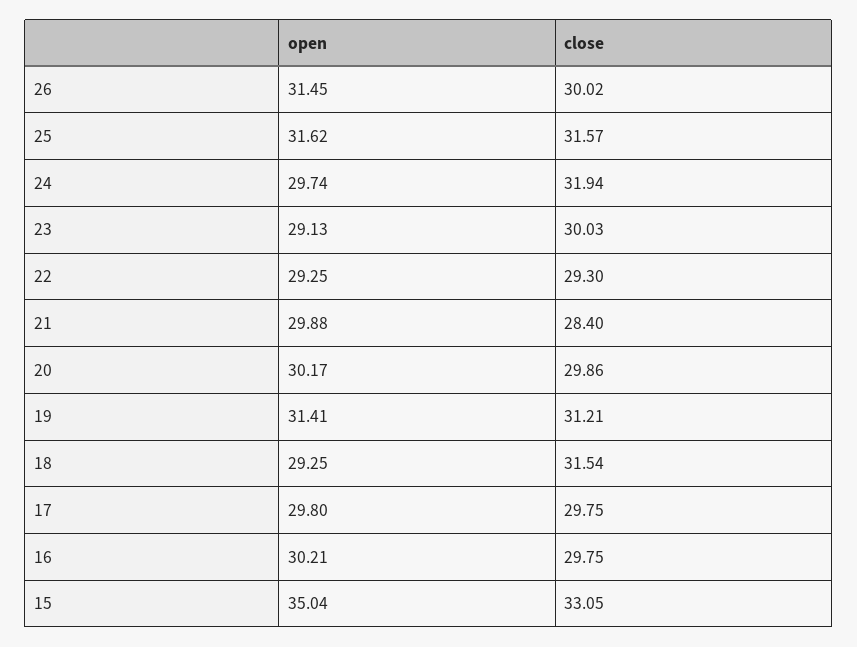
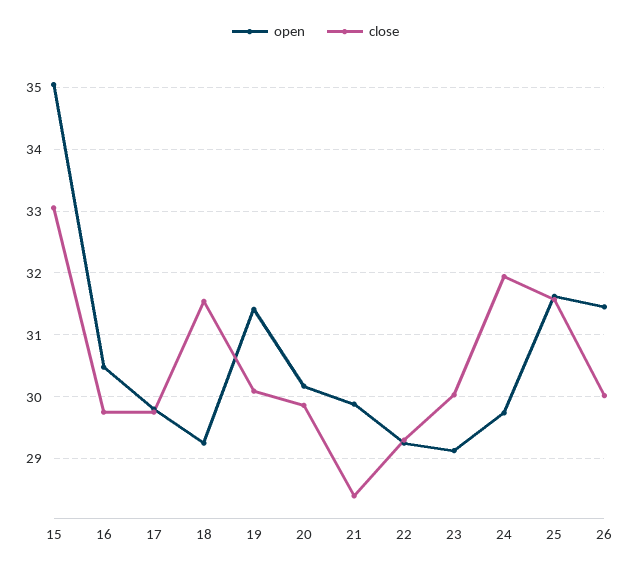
close, 19: 31.21 -> 30.1
open, 16: 30.21 -> 30.5

